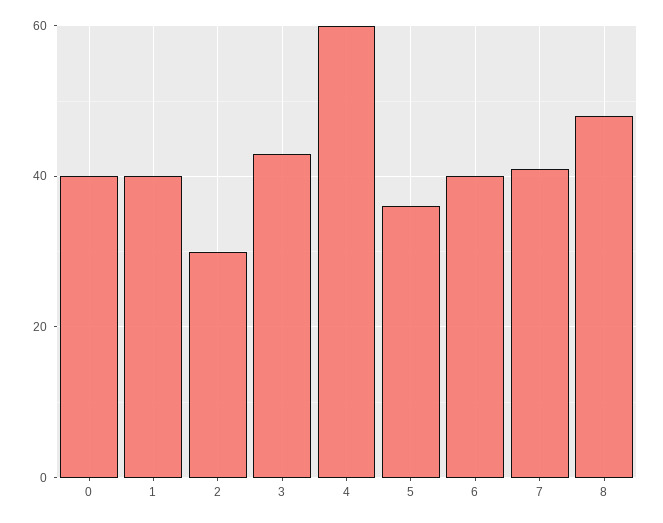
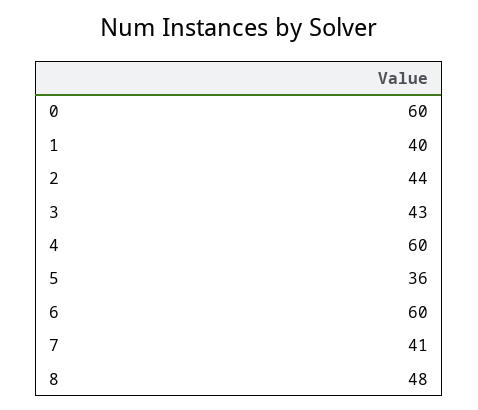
0: 40 -> 60
2: 30 -> 44
6: 40 -> 60

